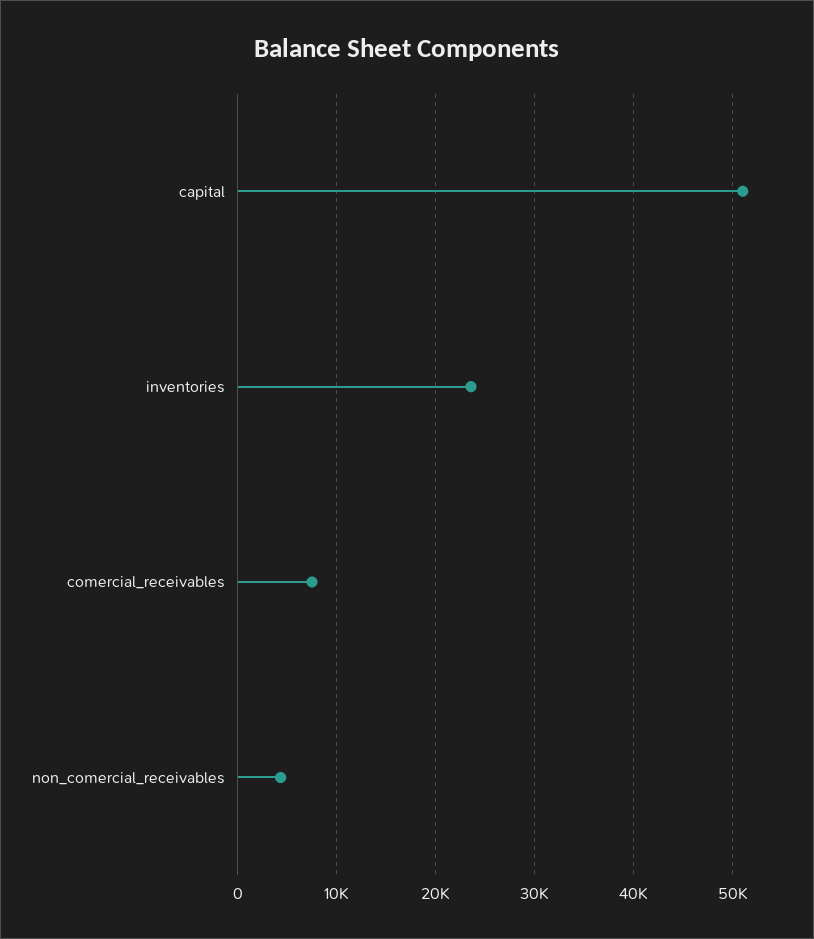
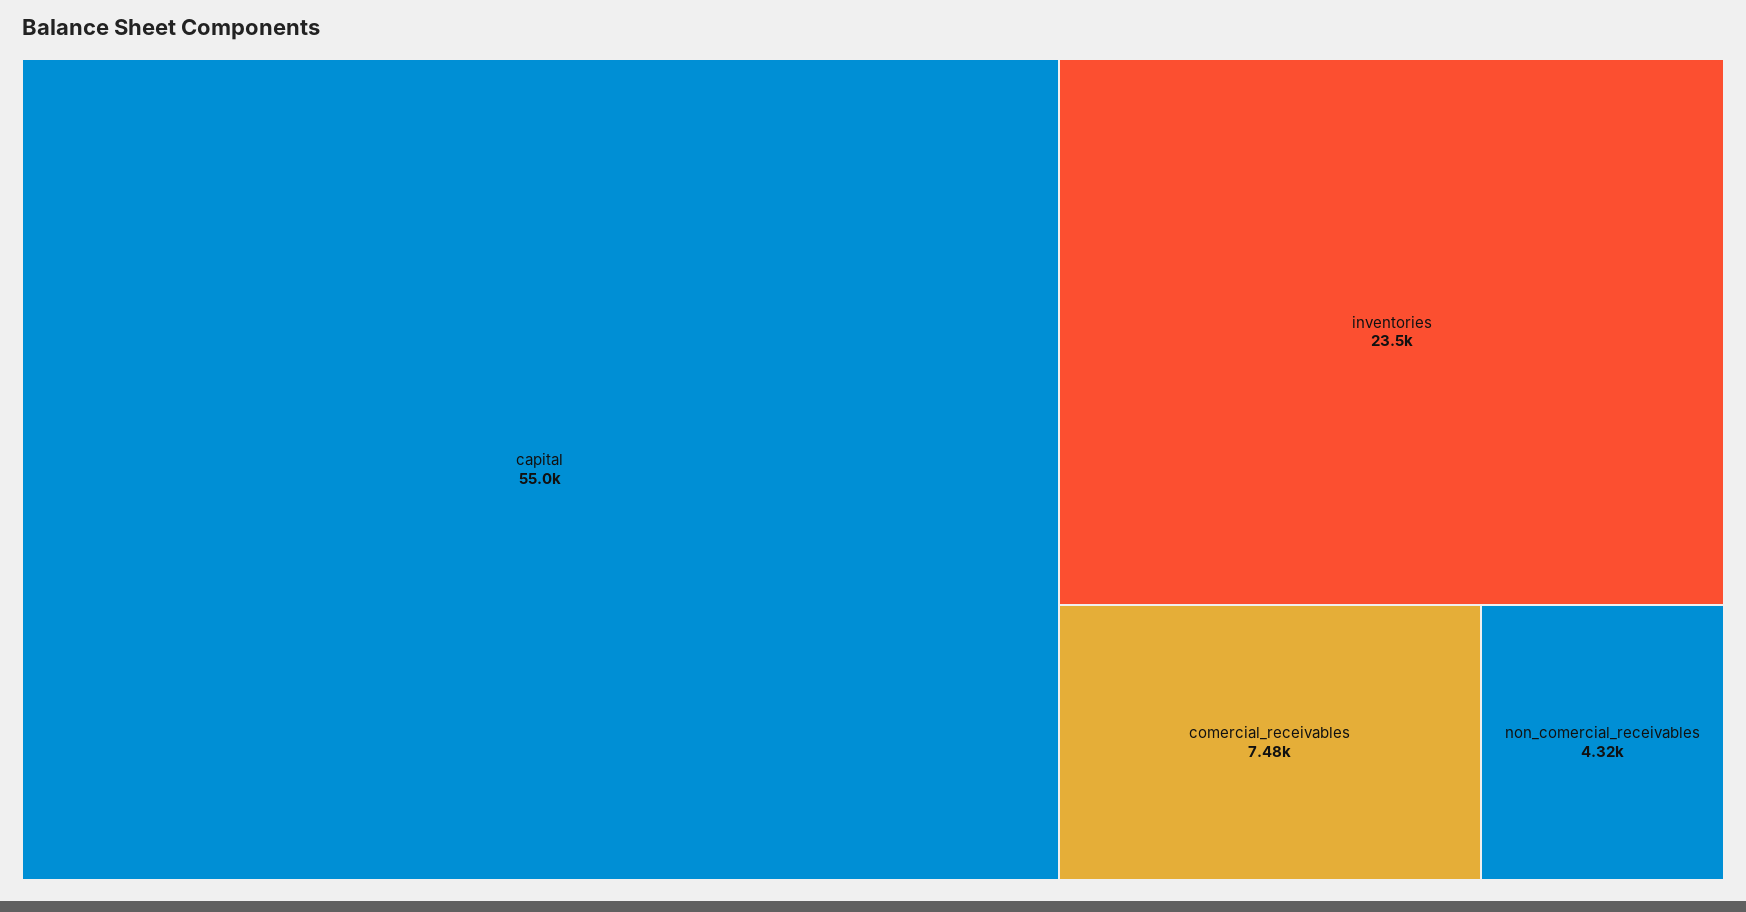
capital: 51000 -> 55000

